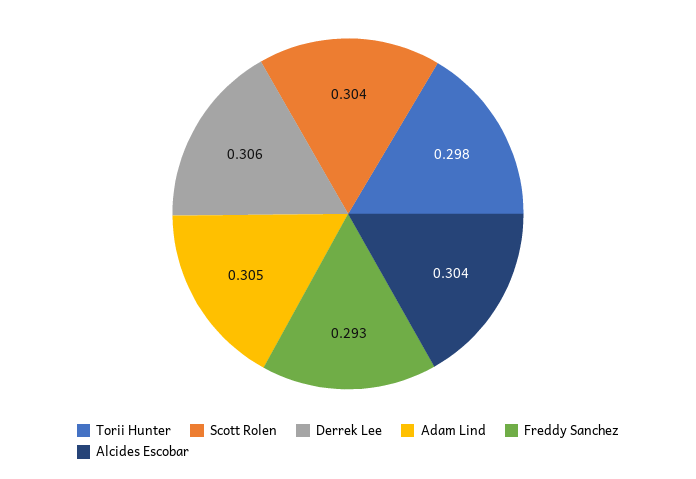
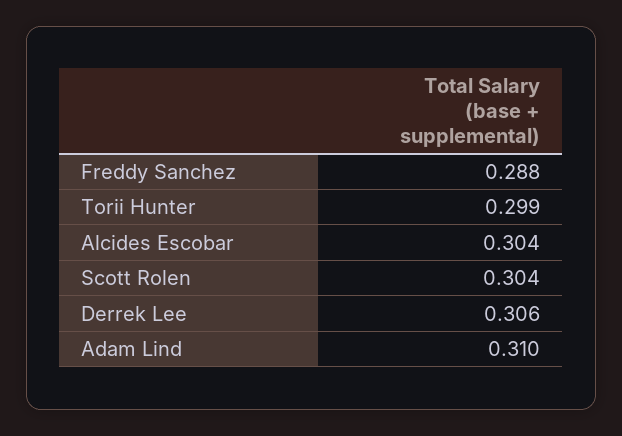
Torii Hunter: 0.298 -> 0.299
Adam Lind: 0.305 -> 0.31
Freddy Sanchez: 0.293 -> 0.288

